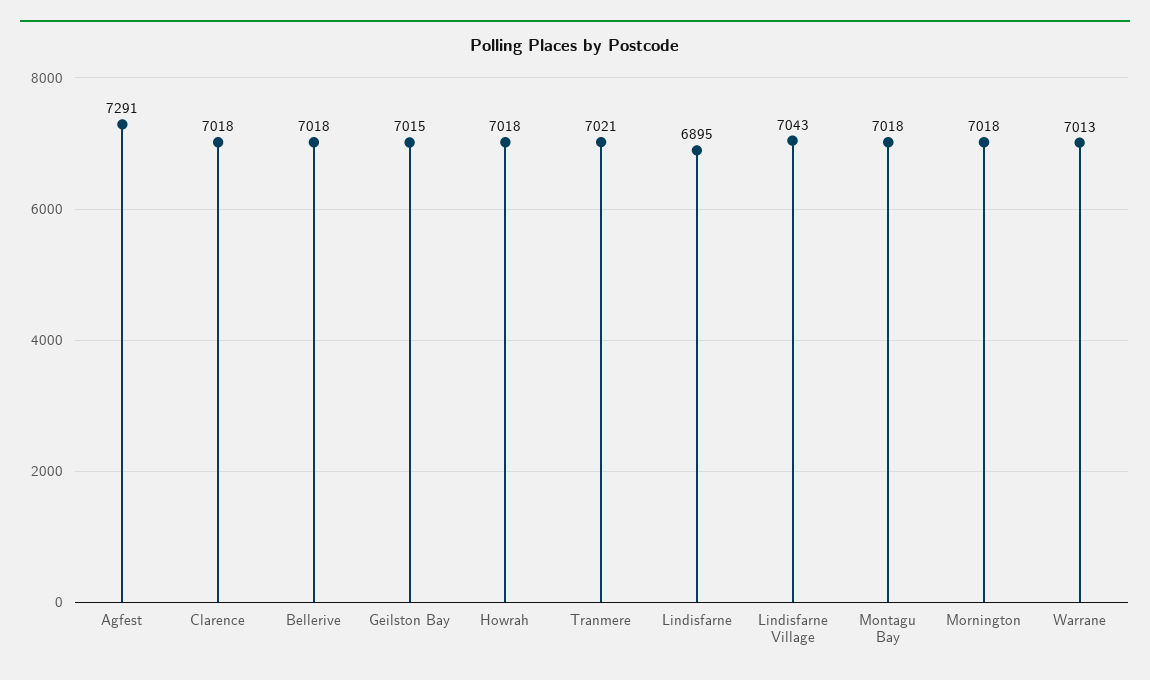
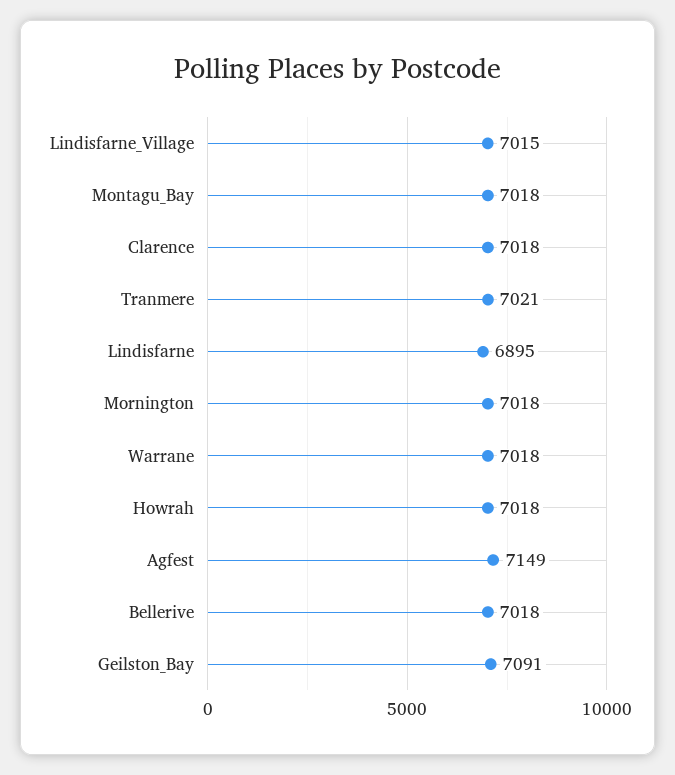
Agfest: 7291 -> 7149
Geilston Bay: 7015 -> 7091
Lindisfarne Village: 7043 -> 7015
Warrane: 7013 -> 7018

